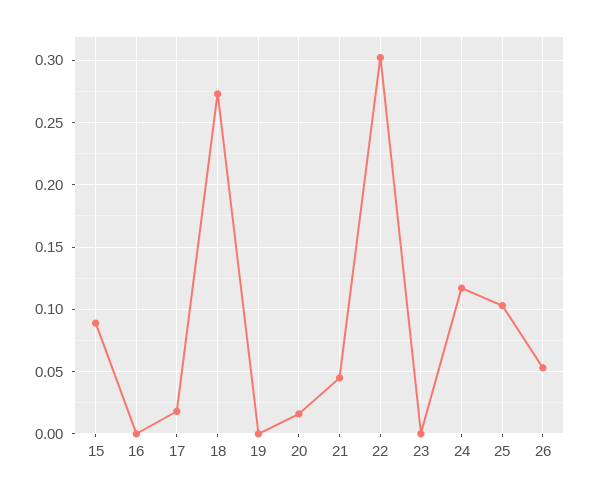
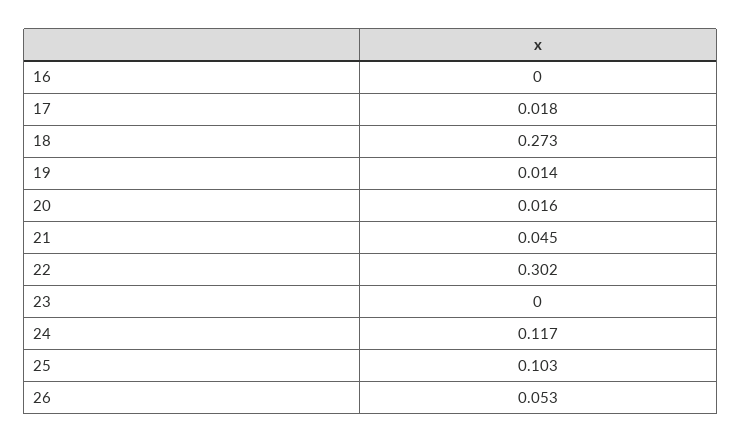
15: 0.09 -> none
19: 0 -> 0.014

